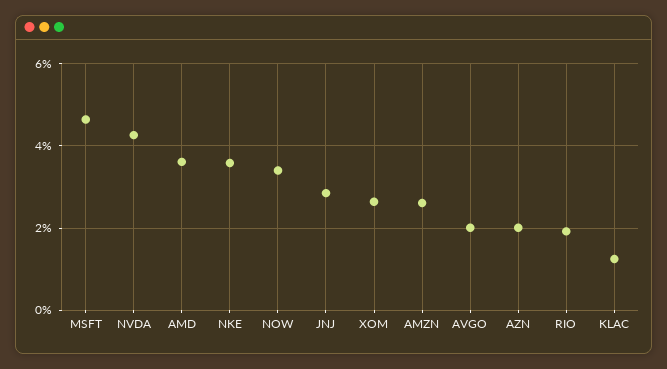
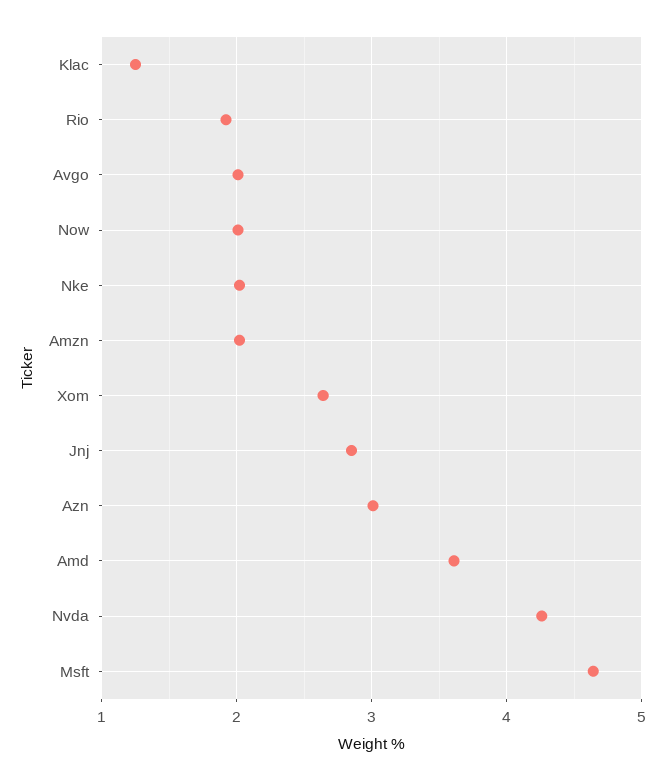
NKE: 3.6 -> 2
NOW: 3.4 -> 2
AMZN: 2.6 -> 2
AZN: 2 -> 3

